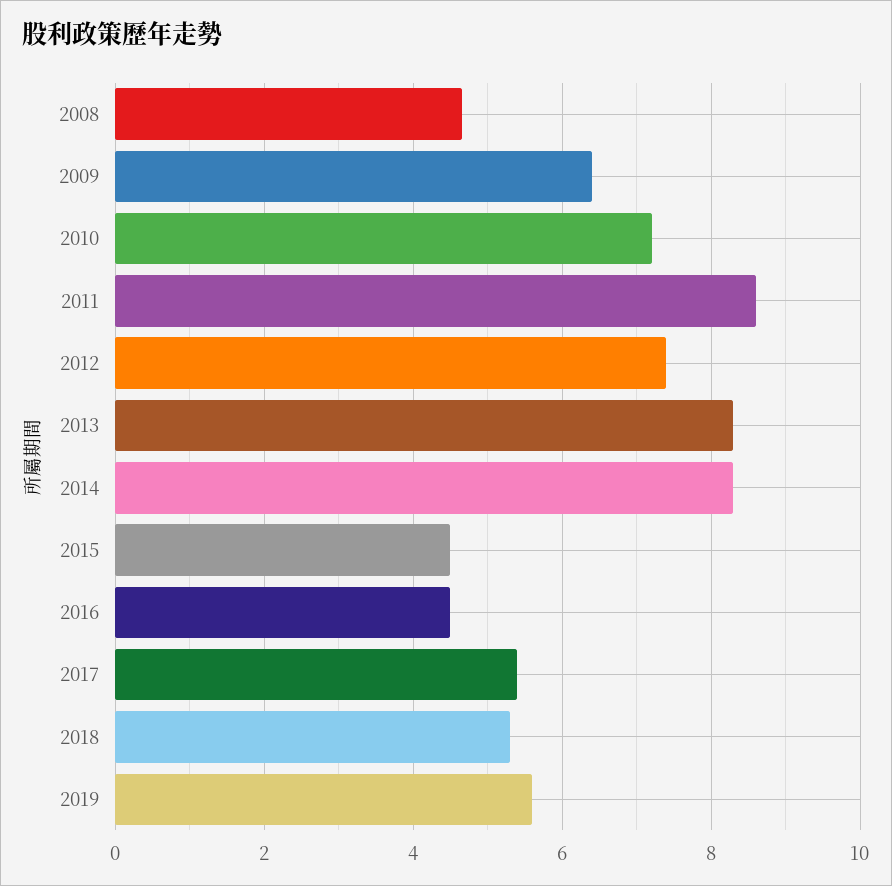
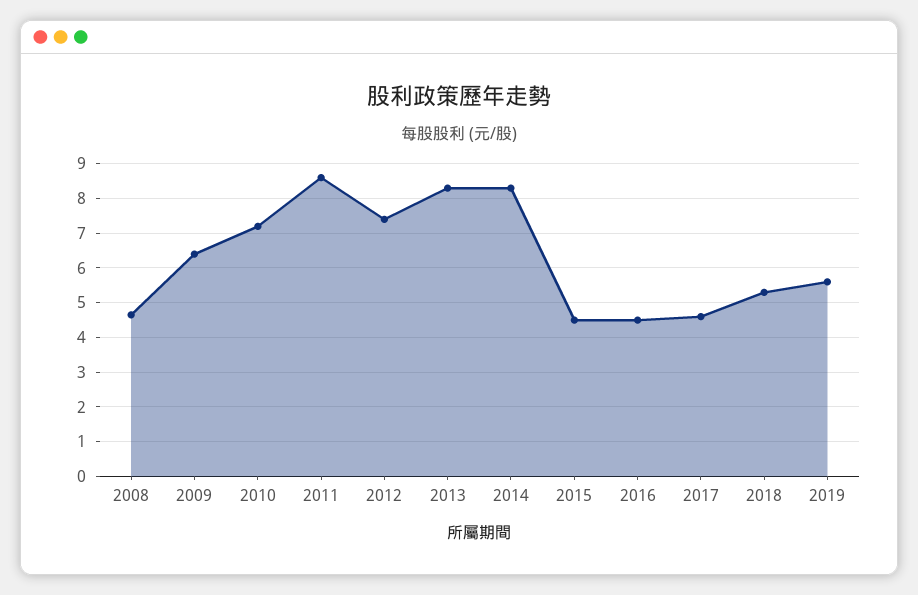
2017: 5.4 -> 4.6

